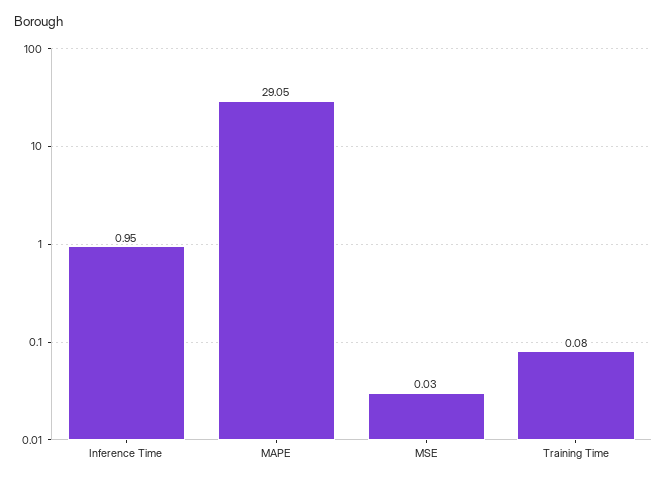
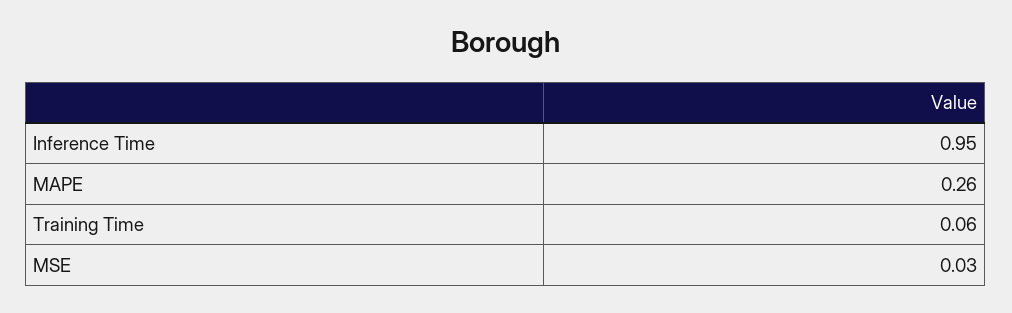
MAPE: 29.05 -> 0.26
Training Time: 0.08 -> 0.06

